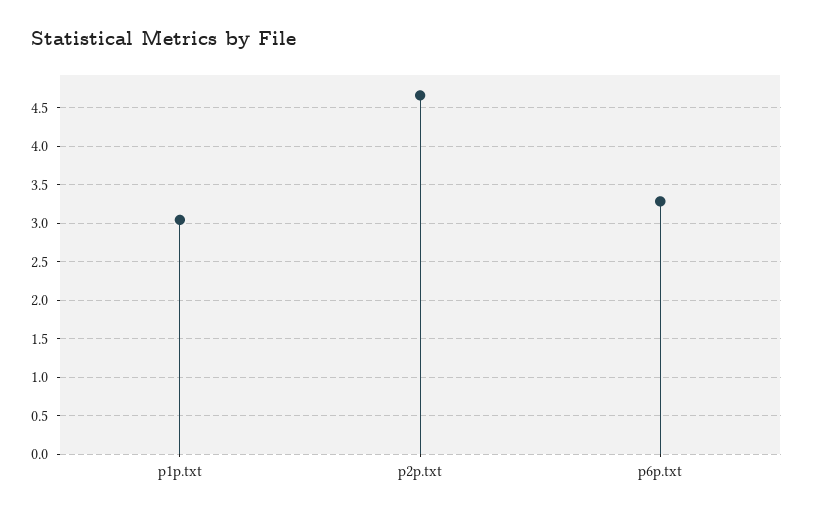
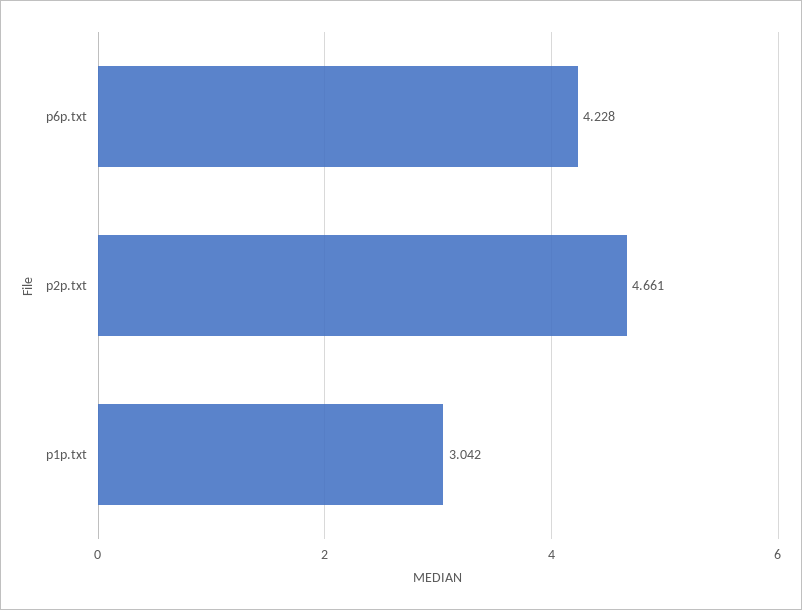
p6p.txt: 3.3 -> 4.228

